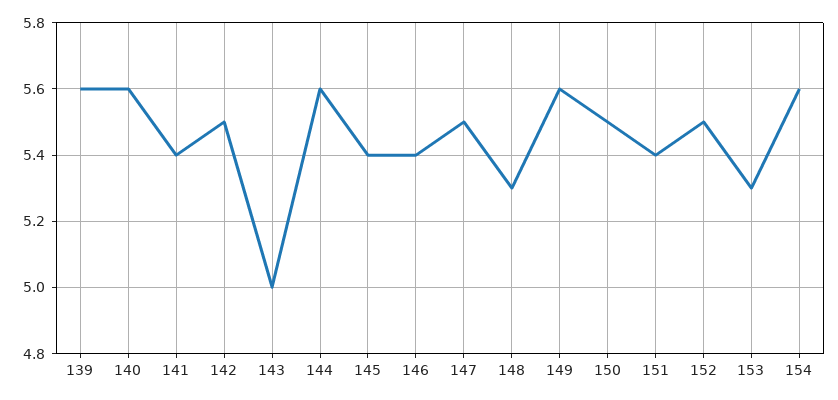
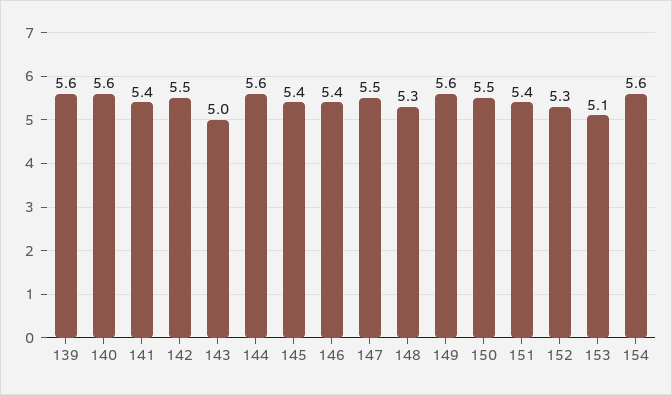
152: 5.5 -> 5.3
153: 5.3 -> 5.1

